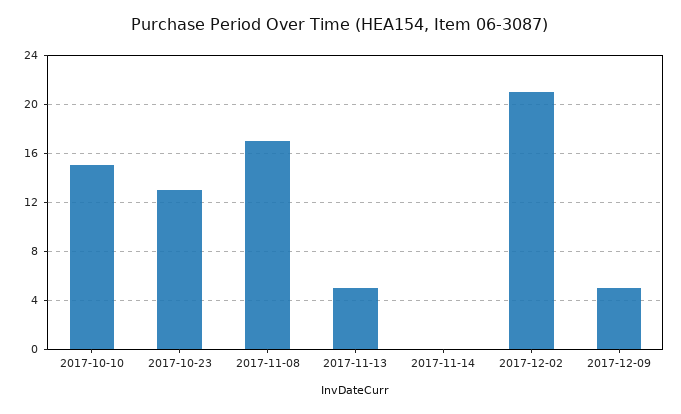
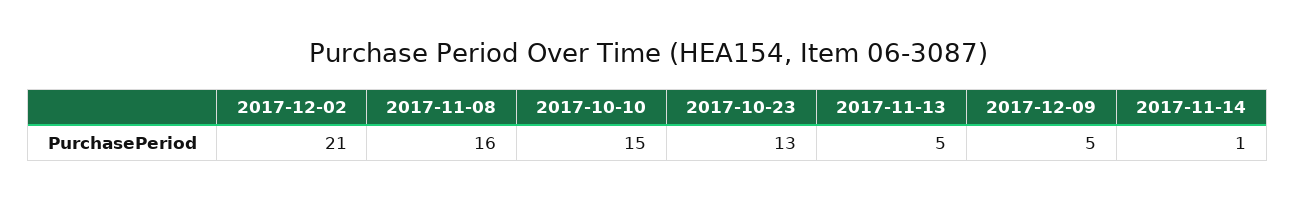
2017-11-08: 17 -> 16
2017-11-14: 0 -> 1

